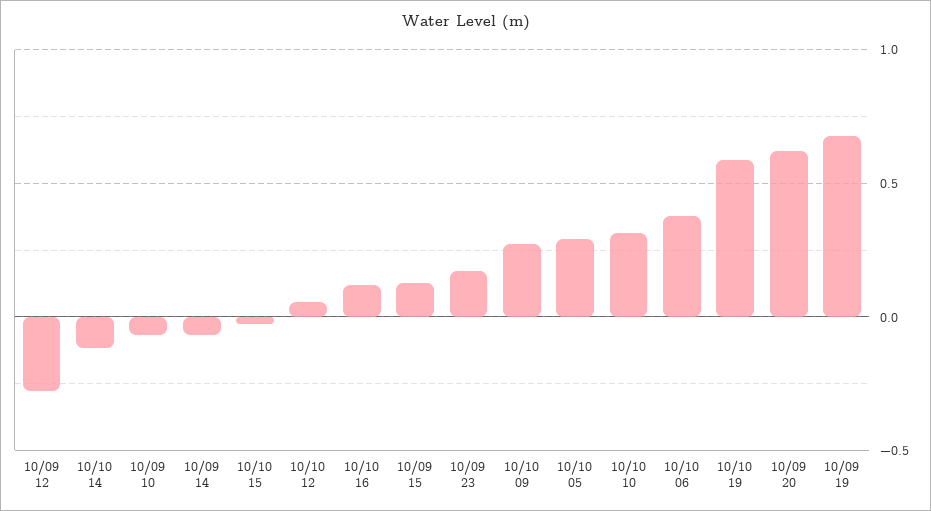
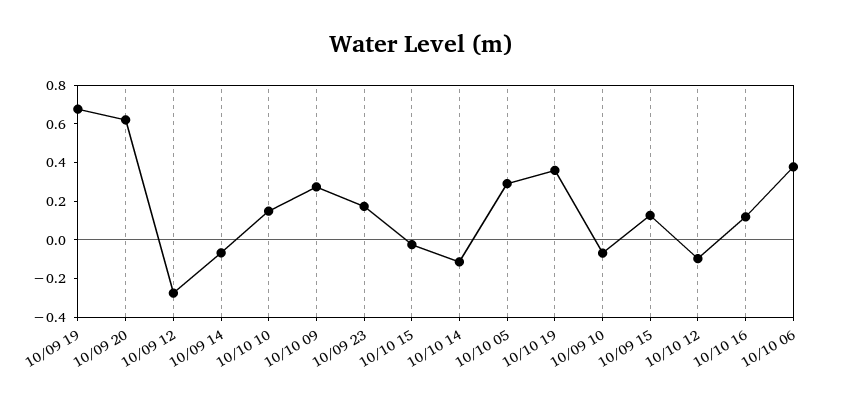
10/10 12: 0.05 -> -0.1
10/10 10: 0.3 -> 0.15
10/10 19: 0.6 -> 0.35

